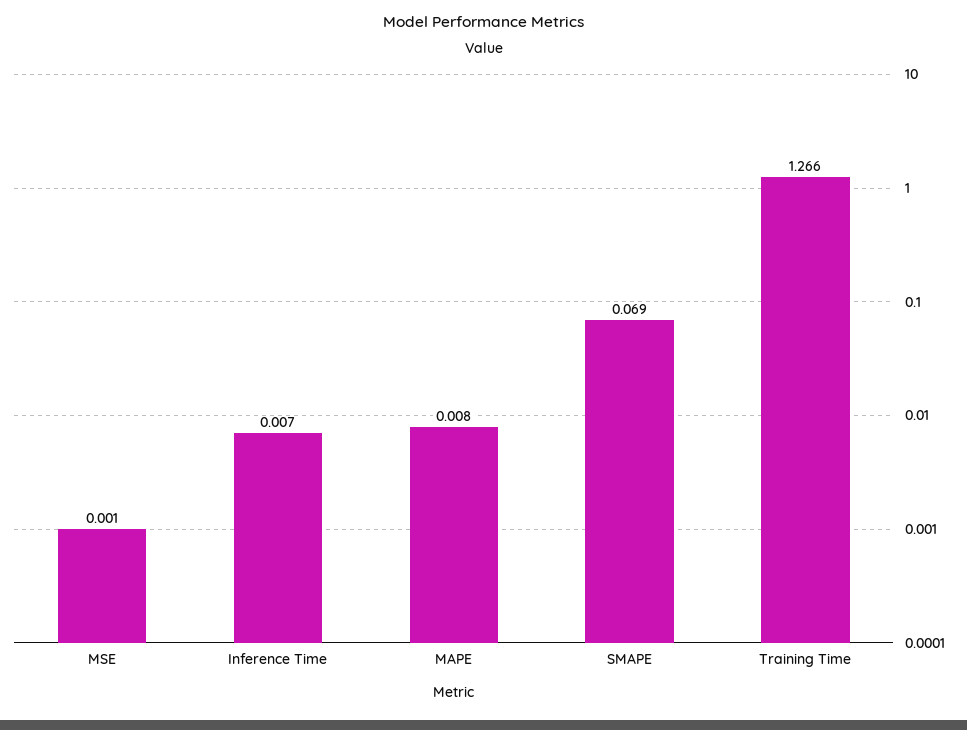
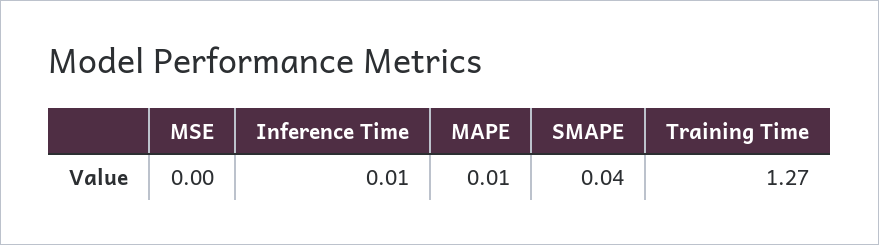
SMAPE: 0.069 -> 0.04

